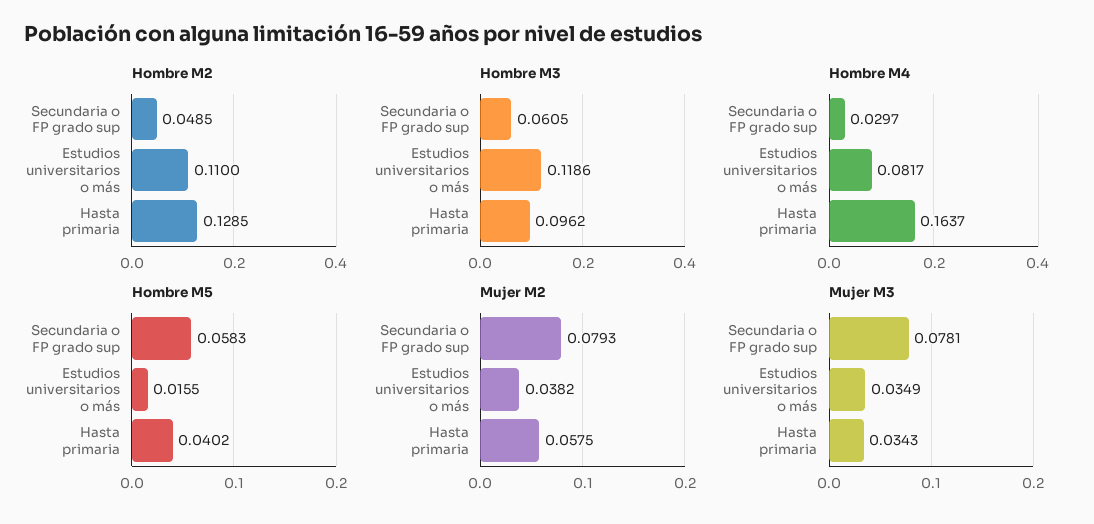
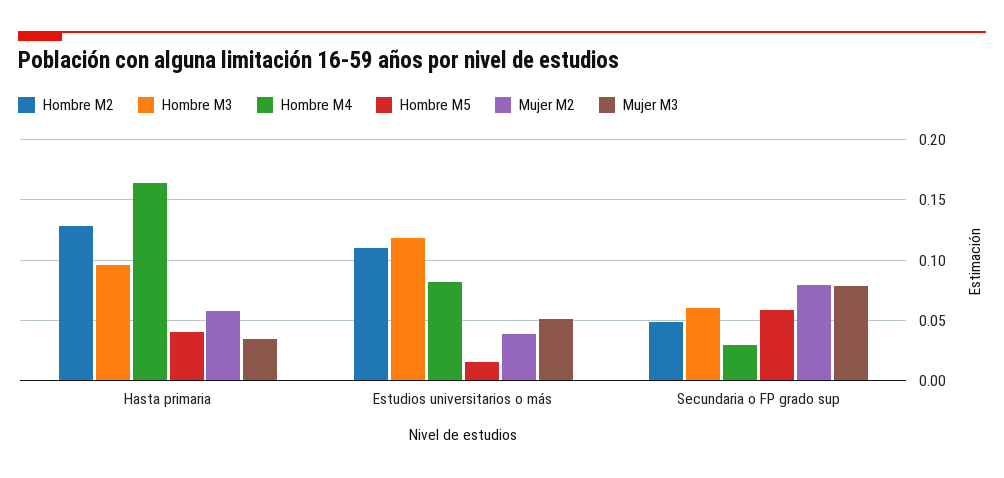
Mujer M3, Estudios universitarios o más: 0.0349 -> 0.05

